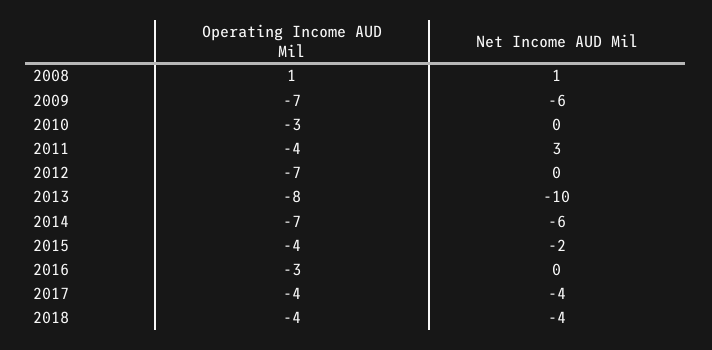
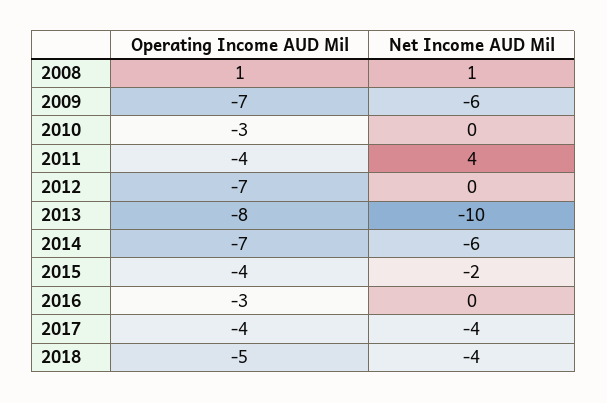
Net Income AUD Mil, 2011: 3 -> 4
Operating Income AUD Mil, 2018: -4 -> -5

